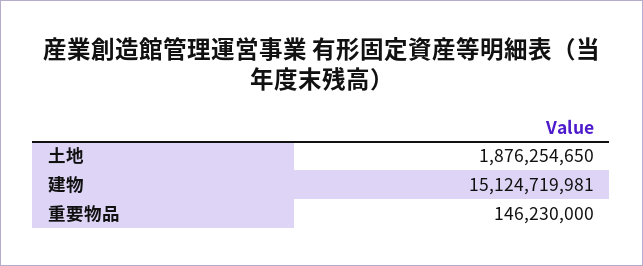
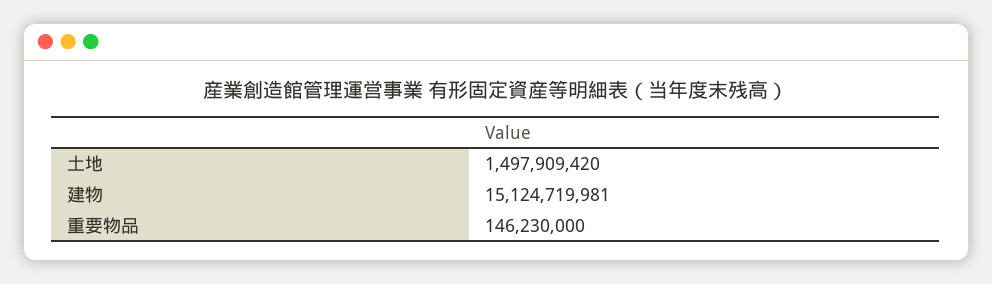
土地: 1876254650 -> 1497909420

